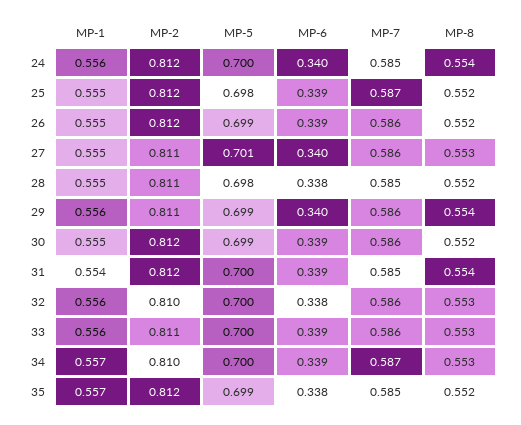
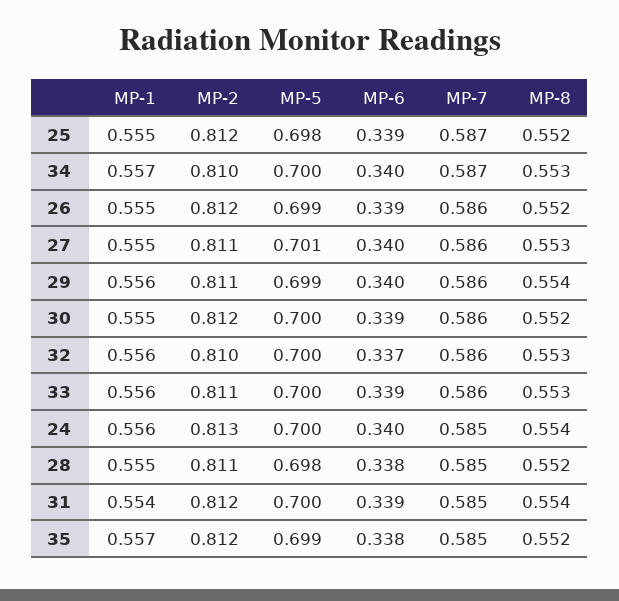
MP-2, 24: 0.812 -> 0.813
MP-5, 30: 0.699 -> 0.7
MP-6, 32: 0.338 -> 0.337
MP-6, 34: 0.339 -> 0.34

